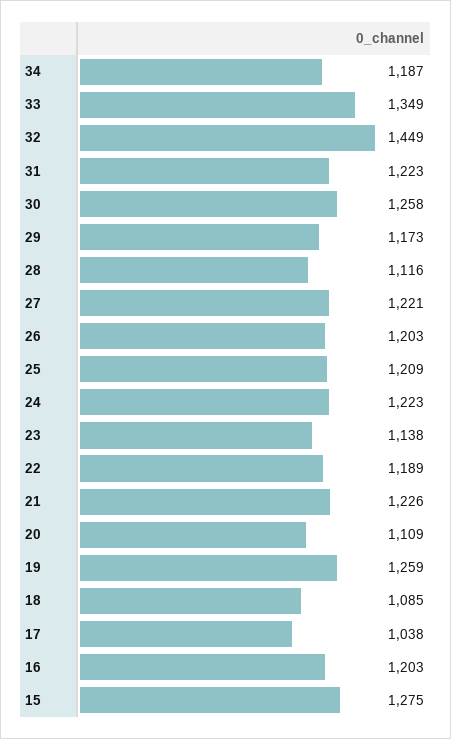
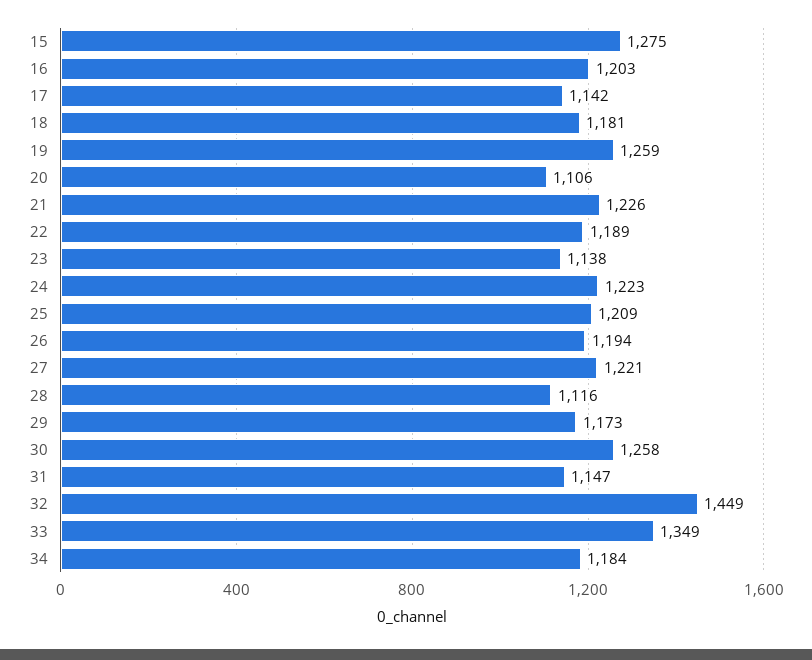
34: 1187 -> 1184
31: 1223 -> 1147
26: 1203 -> 1194
20: 1109 -> 1106
18: 1085 -> 1181
17: 1038 -> 1142

